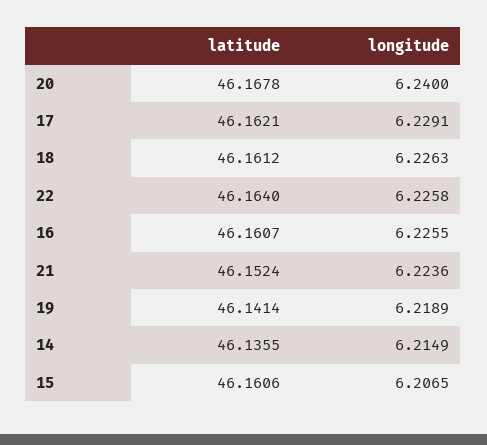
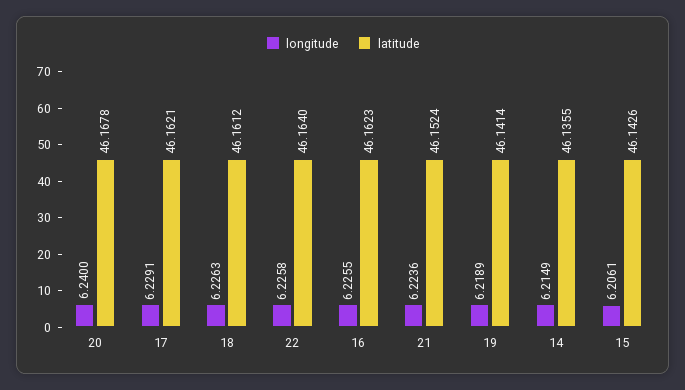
latitude, 16: 46.1607 -> 46.1623
latitude, 15: 46.1606 -> 46.1426
longitude, 15: 6.2065 -> 6.2061

